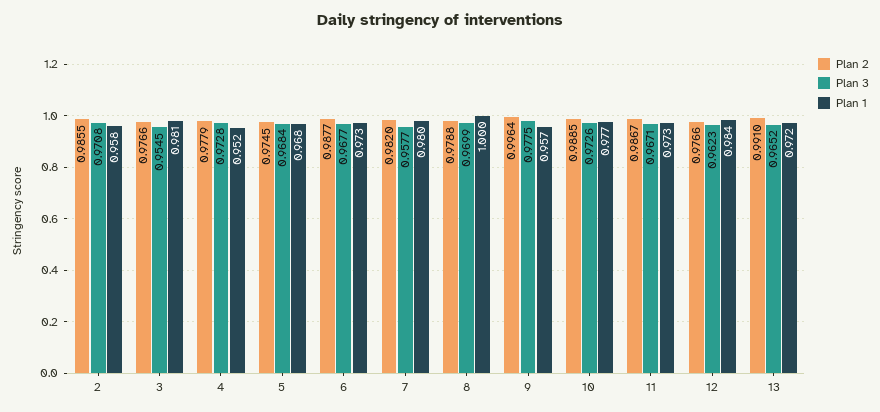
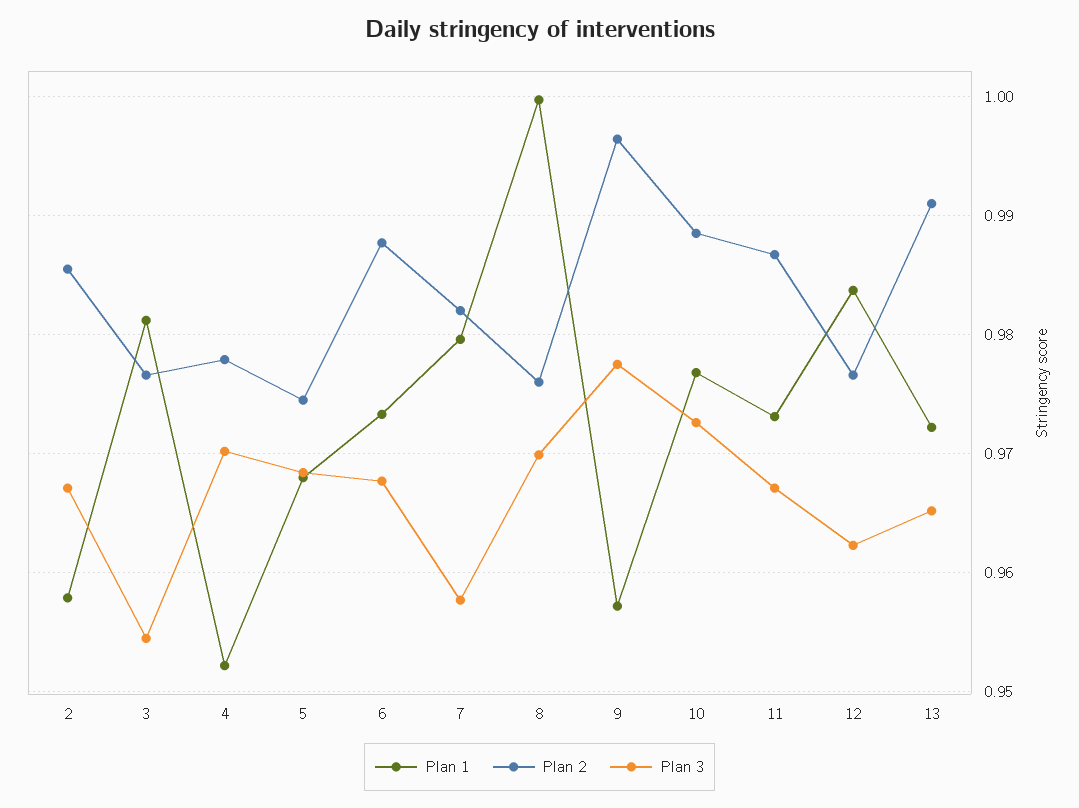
Plan 3, 2: 0.9708 -> 0.967
Plan 3, 4: 0.9728 -> 0.97
Plan 2, 8: 0.9788 -> 0.976

